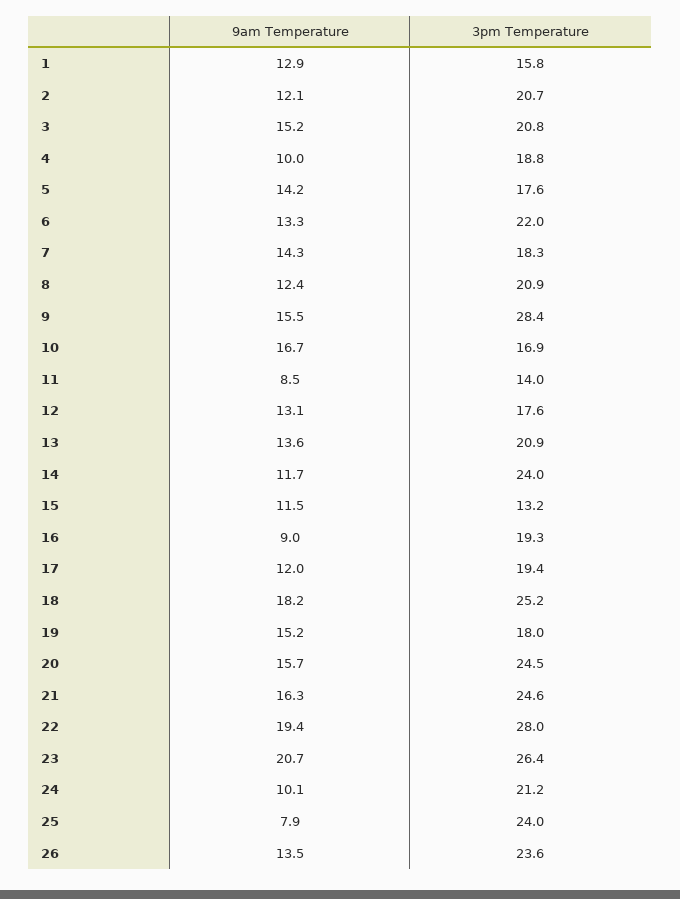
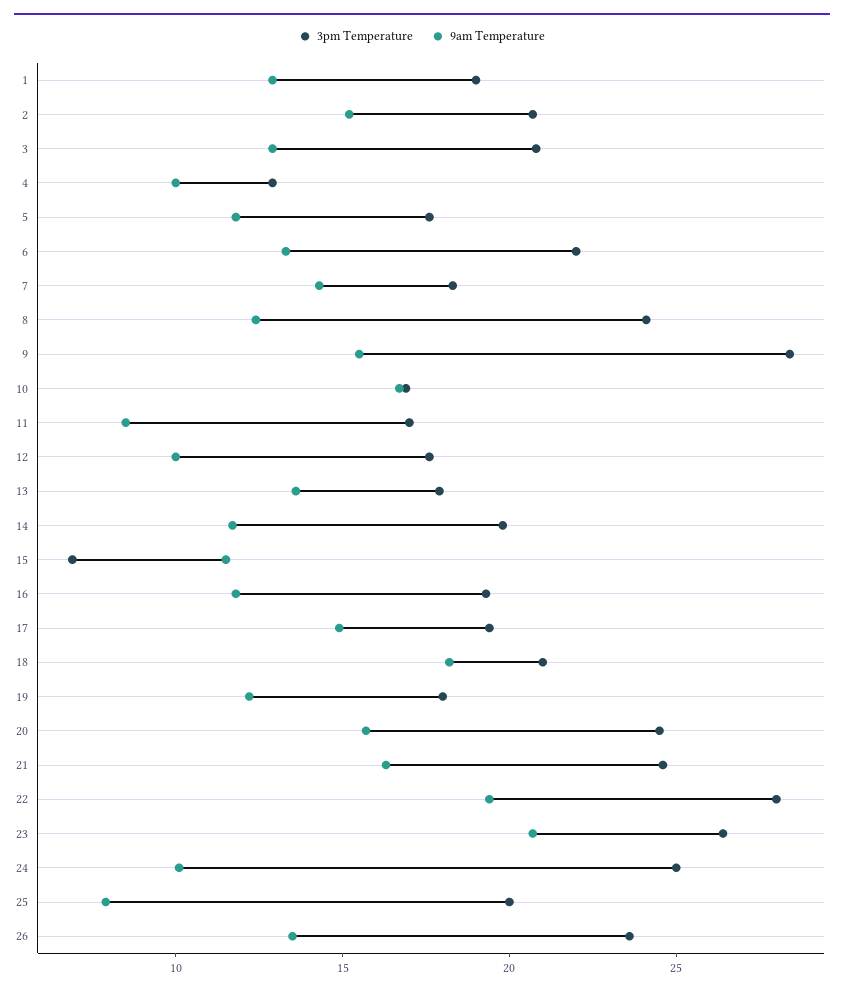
3pm Temperature, 1: 15.8 -> 19
9am Temperature, 2: 12.1 -> 15
9am Temperature, 3: 15.2 -> 13
3pm Temperature, 4: 18.8 -> 13
9am Temperature, 5: 14.2 -> 12
3pm Temperature, 8: 20.9 -> 24
3pm Temperature, 11: 14 -> 17
9am Temperature, 12: 13.1 -> 10
3pm Temperature, 13: 20.9 -> 18
3pm Temperature, 14: 24 -> 20
3pm Temperature, 15: 13.2 -> 7
9am Temperature, 16: 9 -> 12
9am Temperature, 17: 12 -> 15
3pm Temperature, 18: 25.2 -> 21
9am Temperature, 19: 15.2 -> 12
3pm Temperature, 24: 21.2 -> 25
3pm Temperature, 25: 24 -> 20

